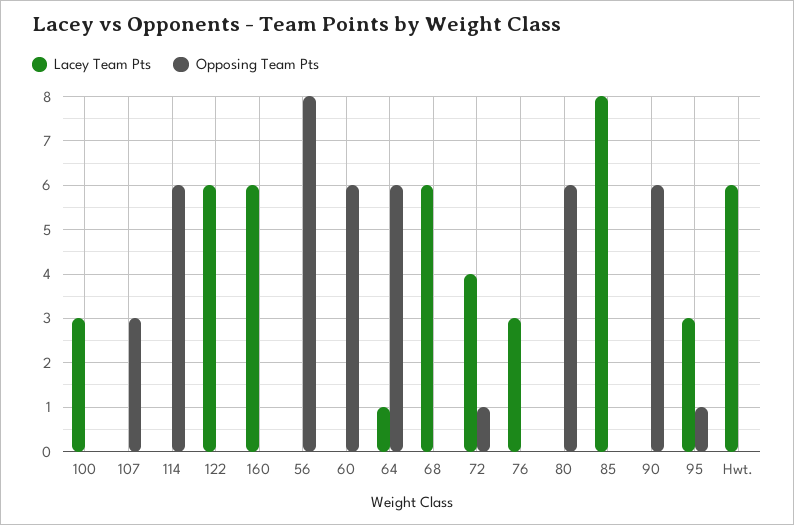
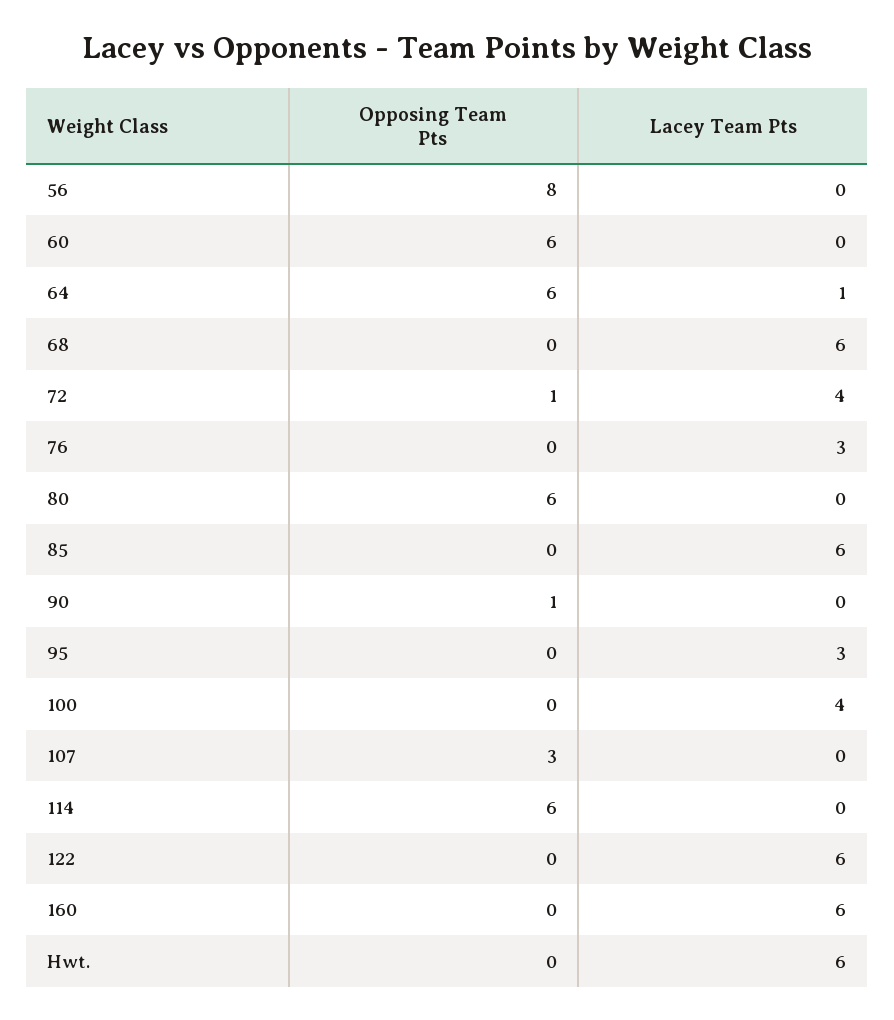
Lacey Team Pts, 100: 3 -> 4
Lacey Team Pts, 85: 8 -> 6
Opposing Team Pts, 90: 6 -> 1
Opposing Team Pts, 95: 1 -> 0

